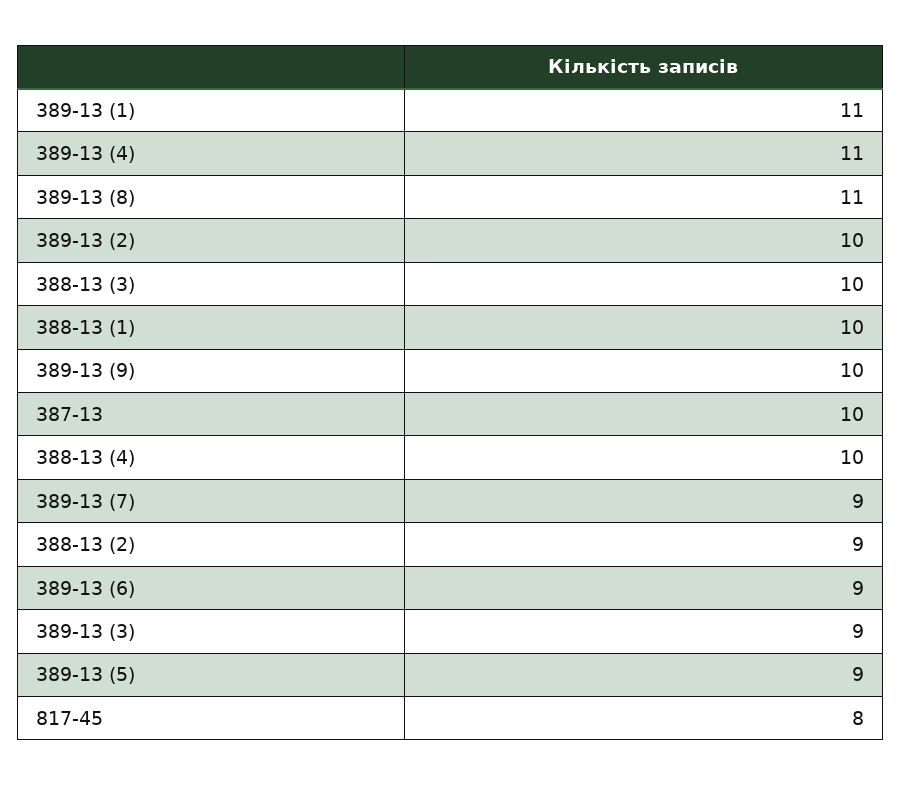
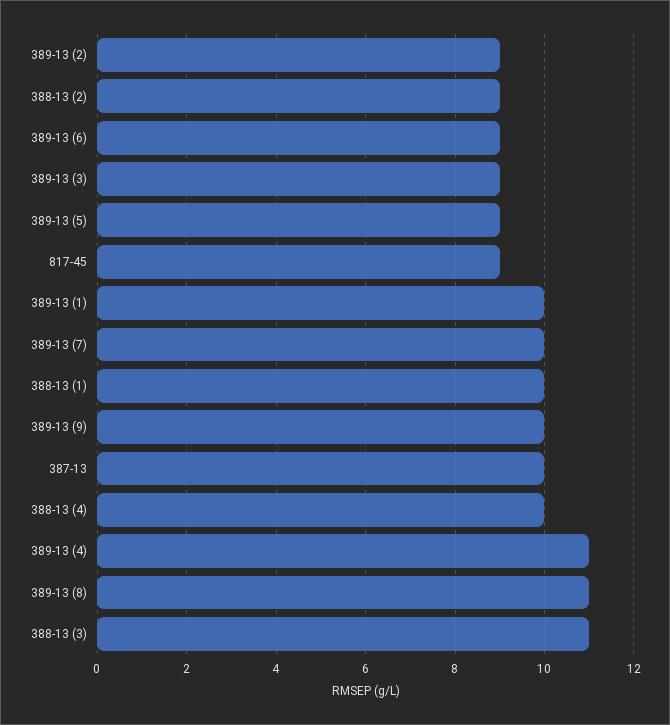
389-13 (1): 11 -> 10
389-13 (2): 10 -> 9
388-13 (3): 10 -> 11
389-13 (7): 9 -> 10
817-45: 8 -> 9

